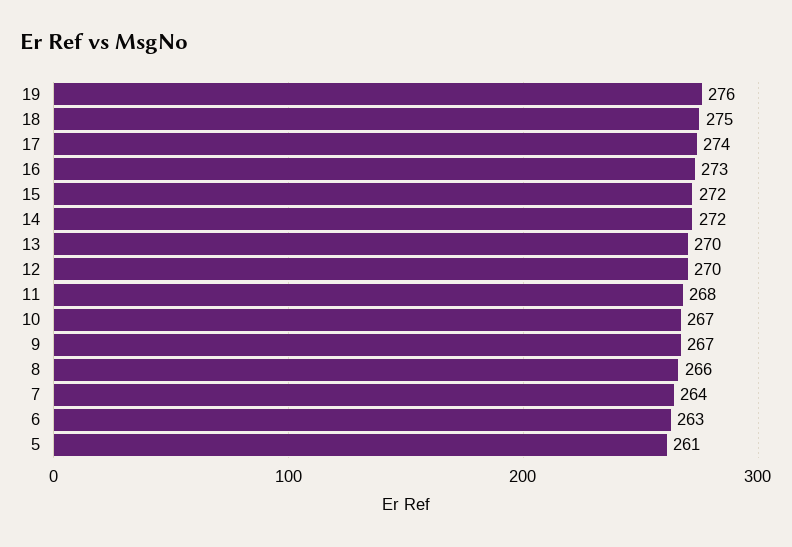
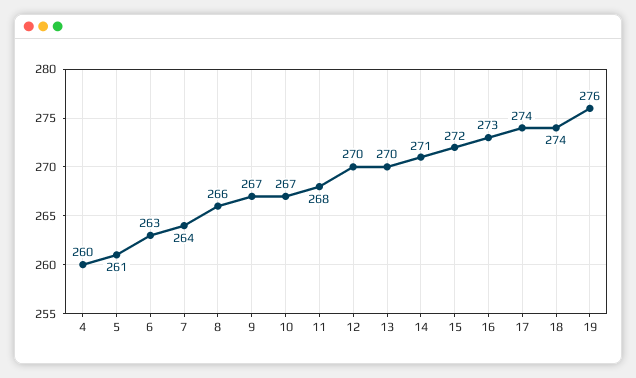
18: 275 -> 274
14: 272 -> 271
4: none -> 260

